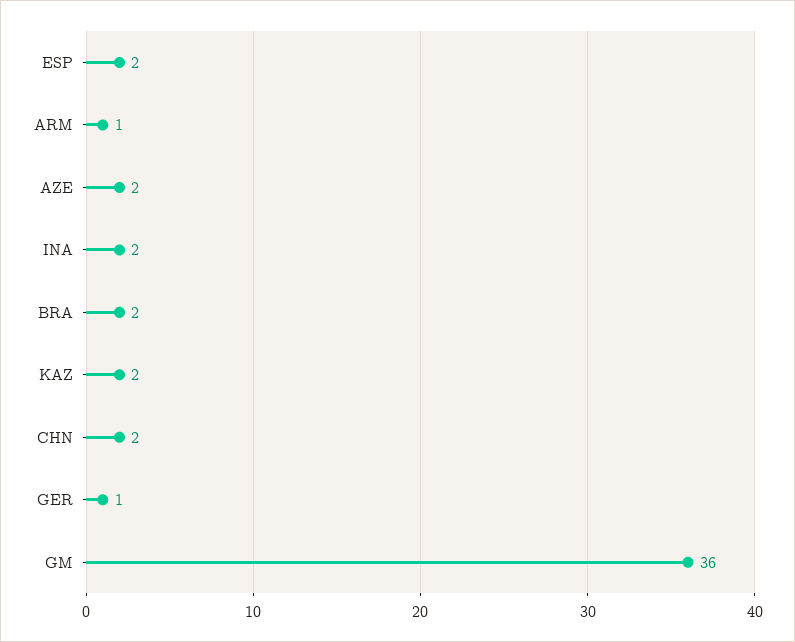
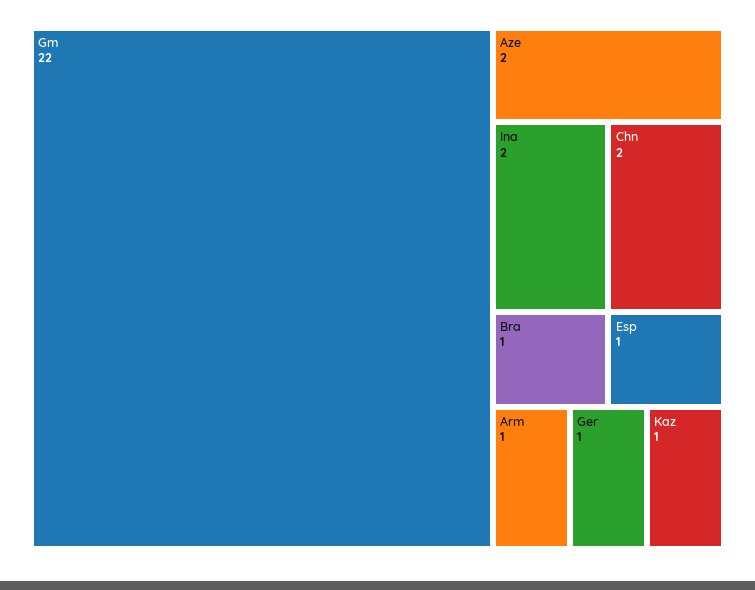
ESP: 2 -> 1
BRA: 2 -> 1
KAZ: 2 -> 1
GM: 36 -> 22

